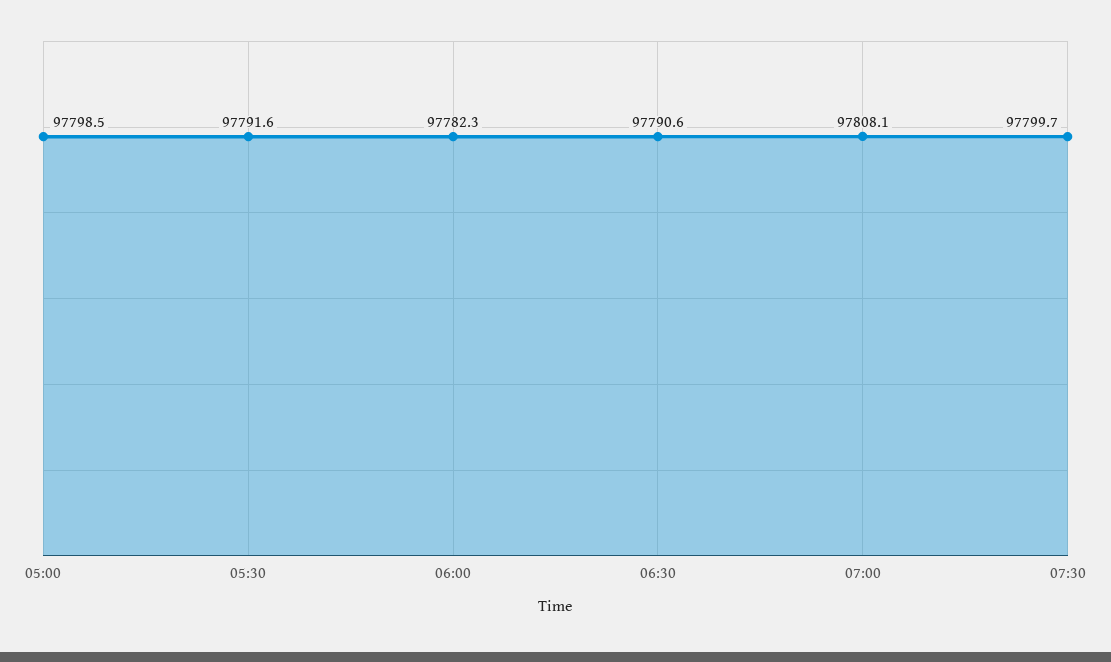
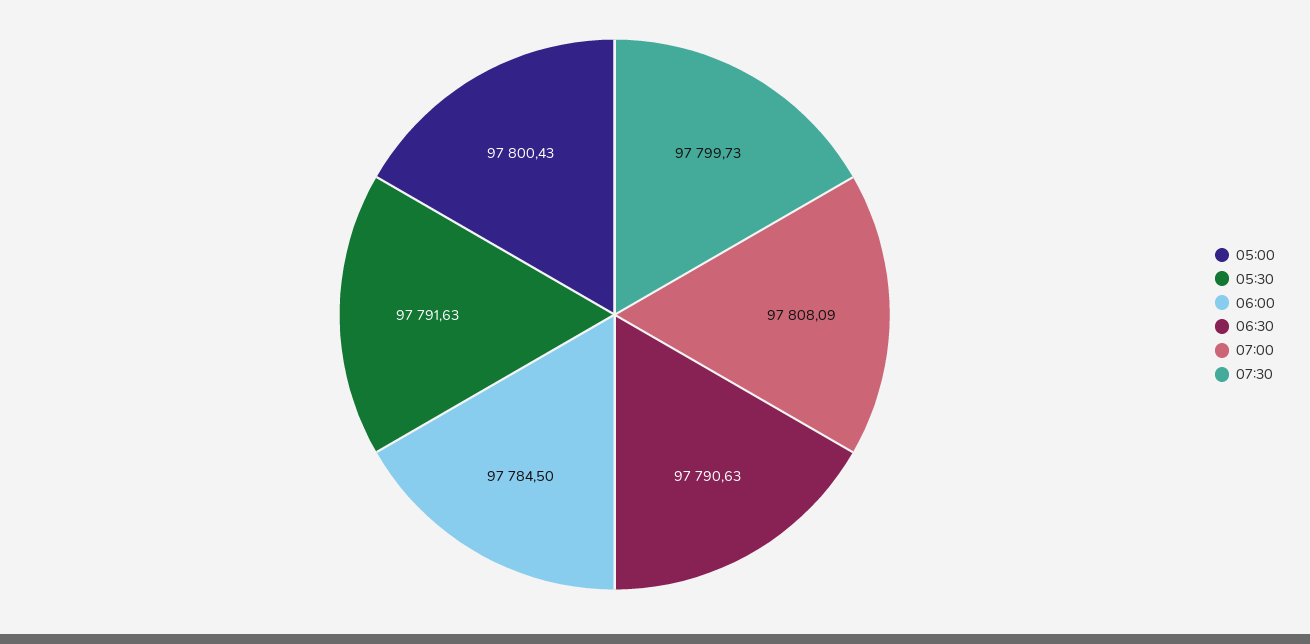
05:00: 97798.5 -> 97800.43
06:00: 97782.3 -> 97784.5

